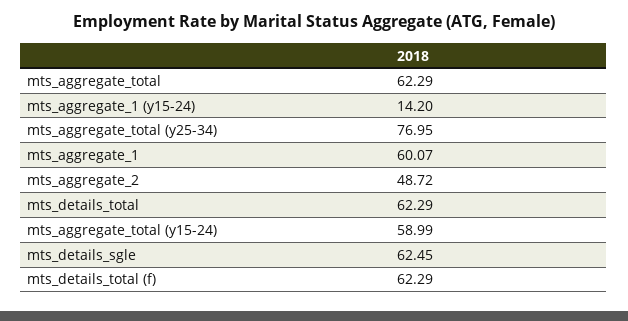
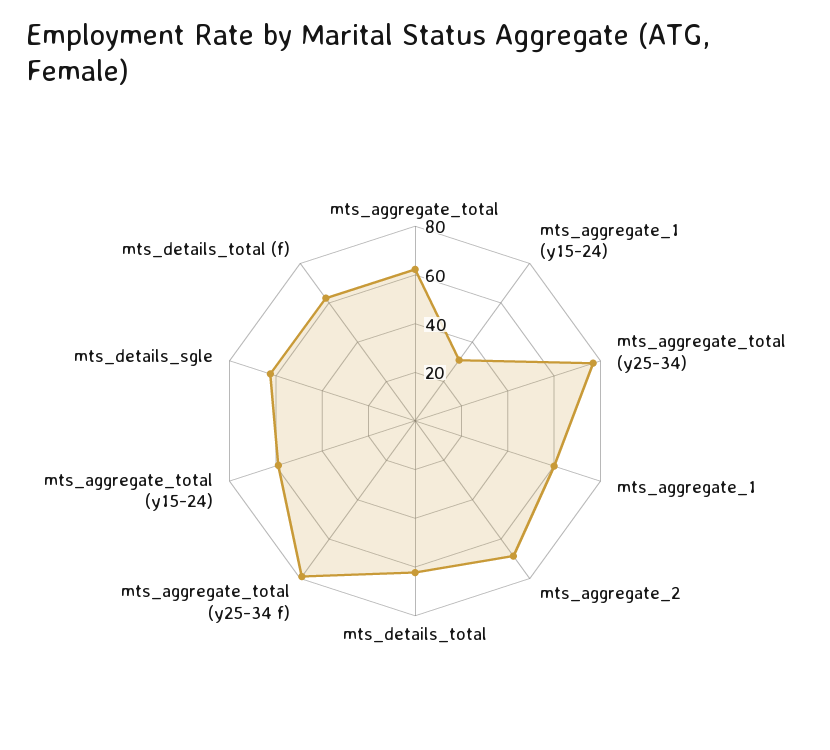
mts_aggregate_1 (y15-24): 14.2 -> 30
mts_aggregate_2: 48.72 -> 70
mts_aggregate_total (y25-34 f): none -> 80

